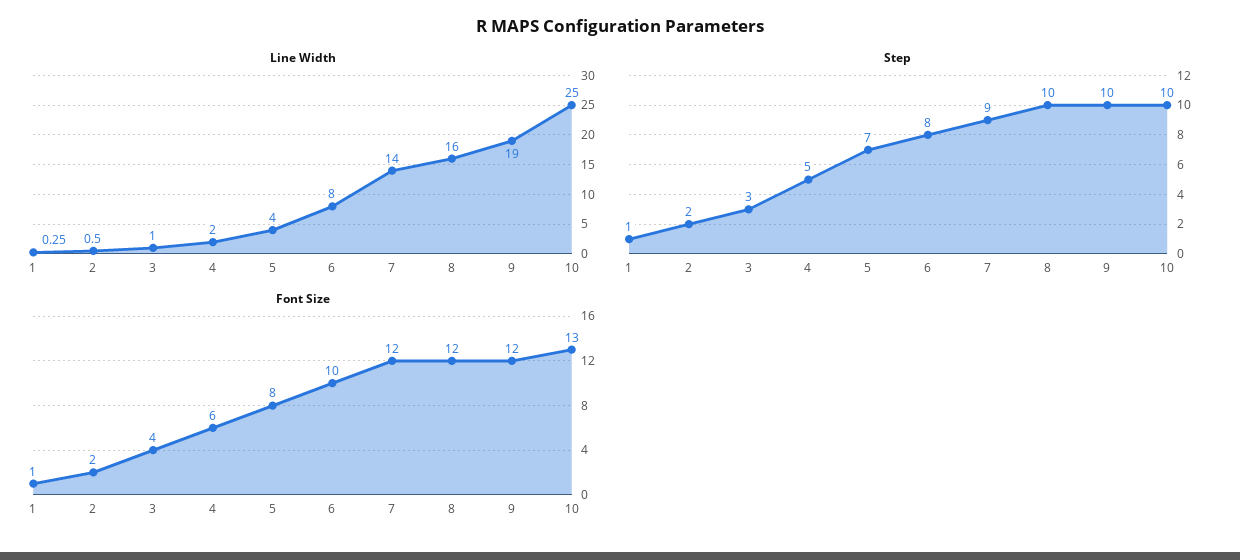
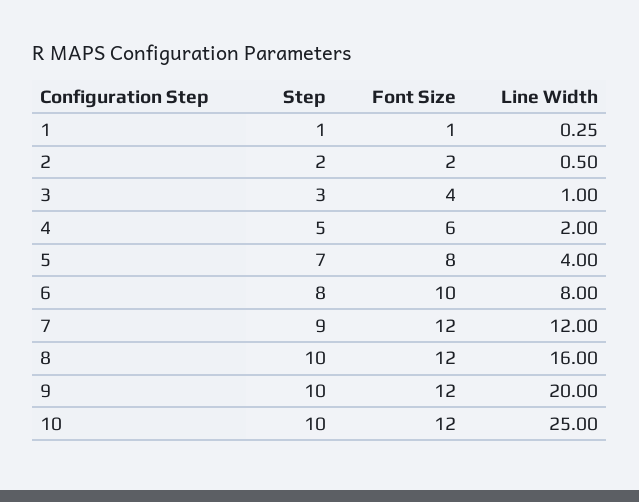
Line Width, 7: 14 -> 12
Line Width, 9: 19 -> 20
Font Size, 10: 13 -> 12

